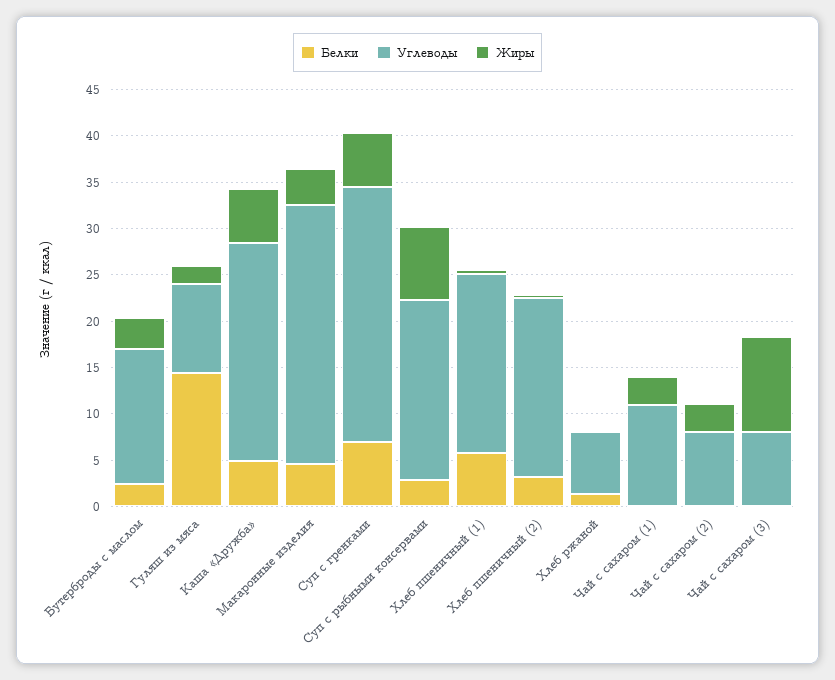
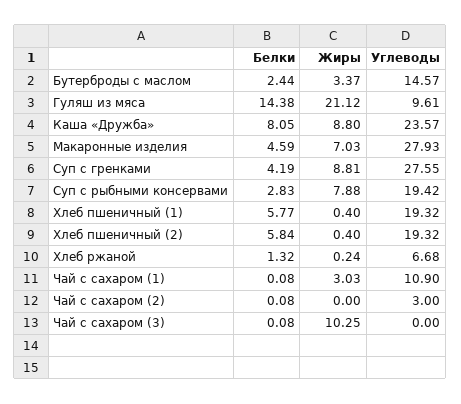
Жиры, Гуляш из мяса: 2 -> 21.12
Белки, Каша «Дружба»: 5 -> 8.05
Жиры, Каша «Дружба»: 6 -> 8.8
Жиры, Макаронные изделия: 4 -> 7.03
Белки, Суп с гренками: 7 -> 4.19
Жиры, Суп с гренками: 6 -> 8.81
Белки, Хлеб пшеничный (2): 3 -> 5.84
Углеводы, Чай с сахаром (2): 8 -> 3
Жиры, Чай с сахаром (2): 3 -> 0
Углеводы, Чай с сахаром (3): 8 -> 0

